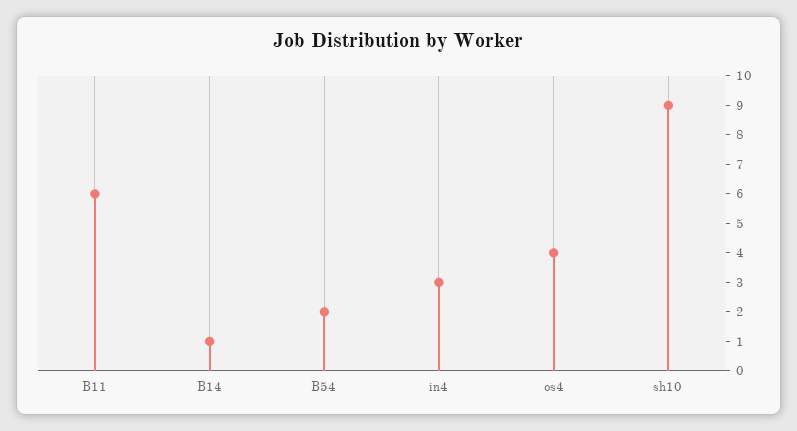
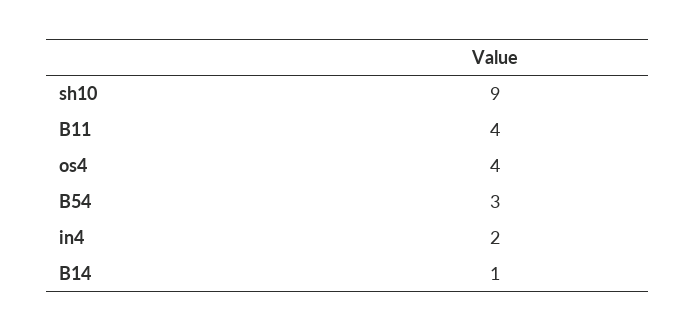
B11: 6 -> 4
B54: 2 -> 3
in4: 3 -> 2

